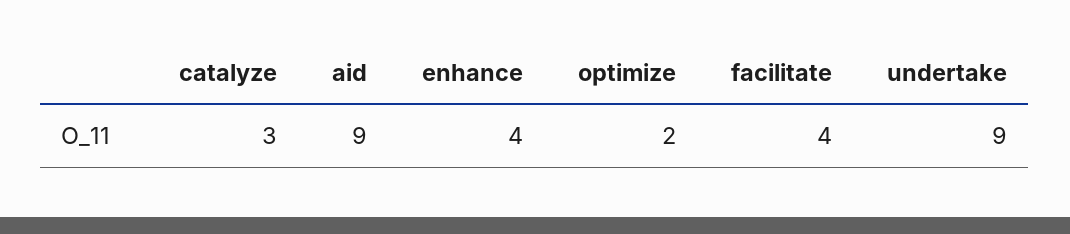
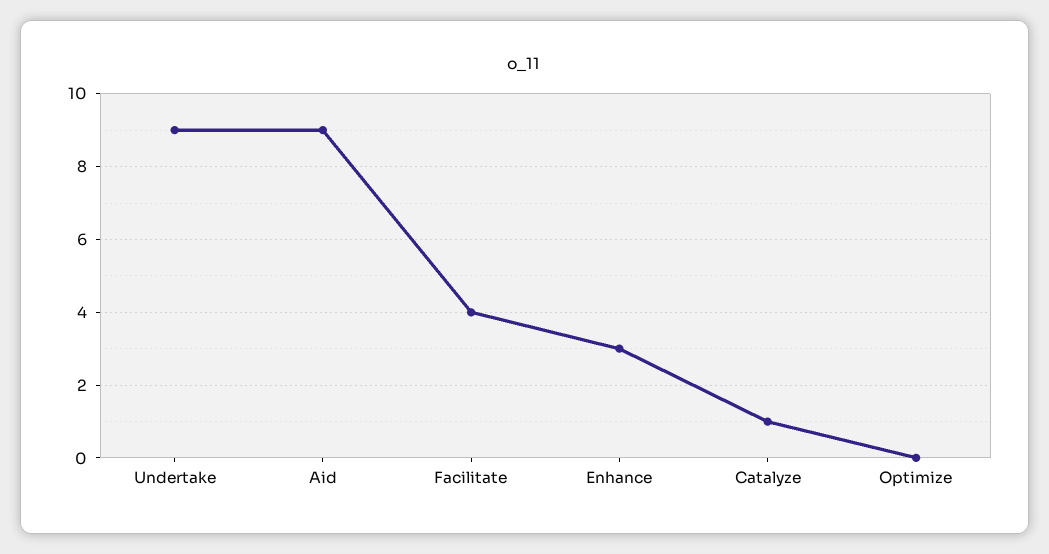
catalyze: 3 -> 1
enhance: 4 -> 3
optimize: 2 -> 0

